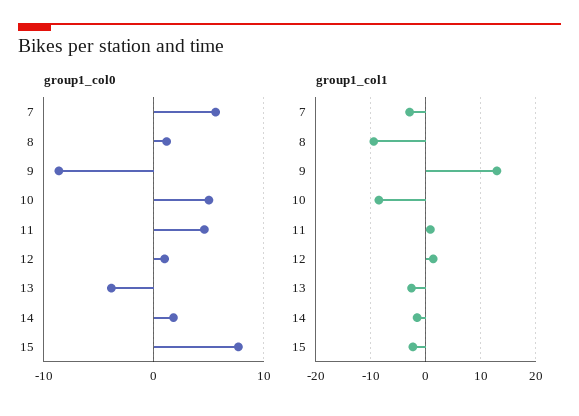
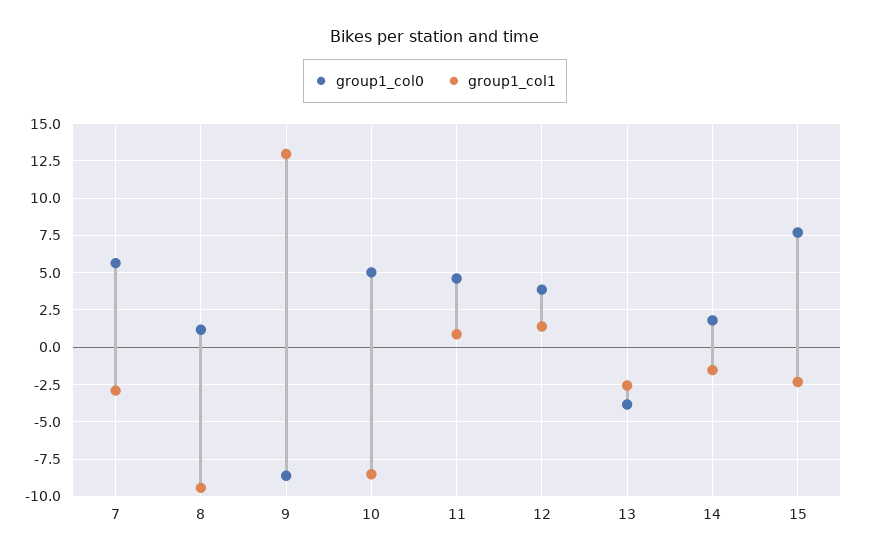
group1_col0, 12: 1 -> 4

